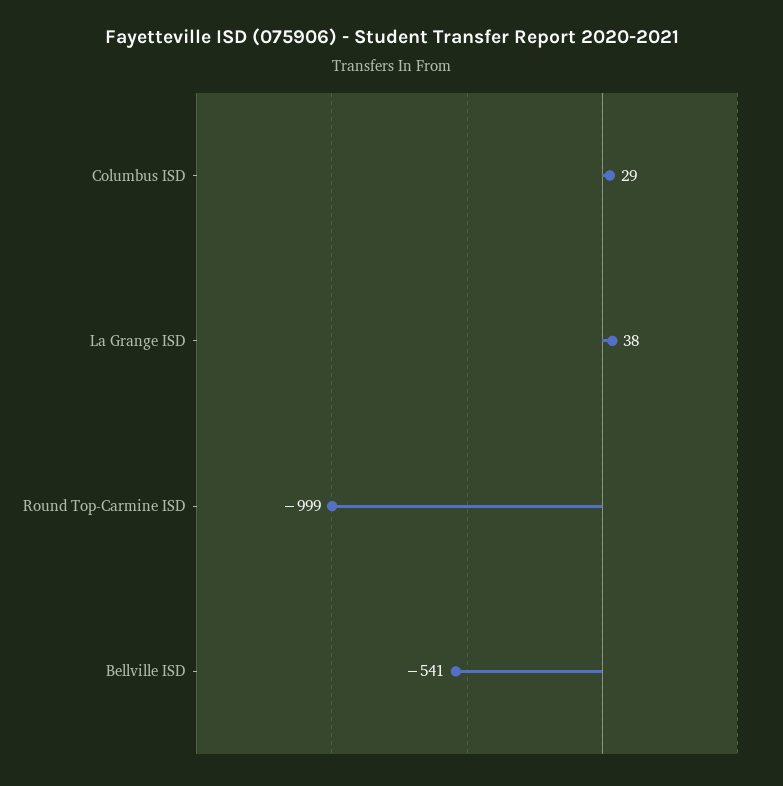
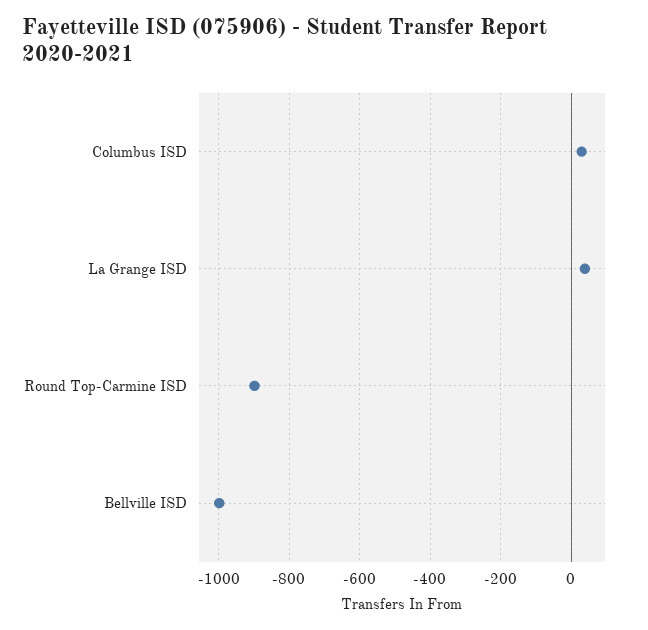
Round Top-Carmine ISD: -999 -> -900
Bellville ISD: -541 -> -1000

